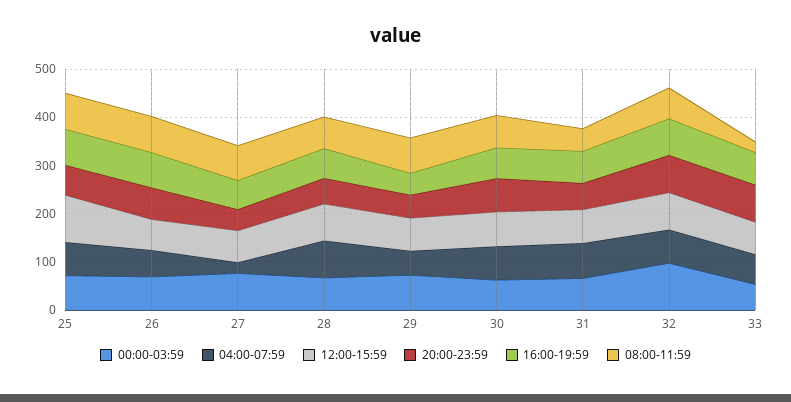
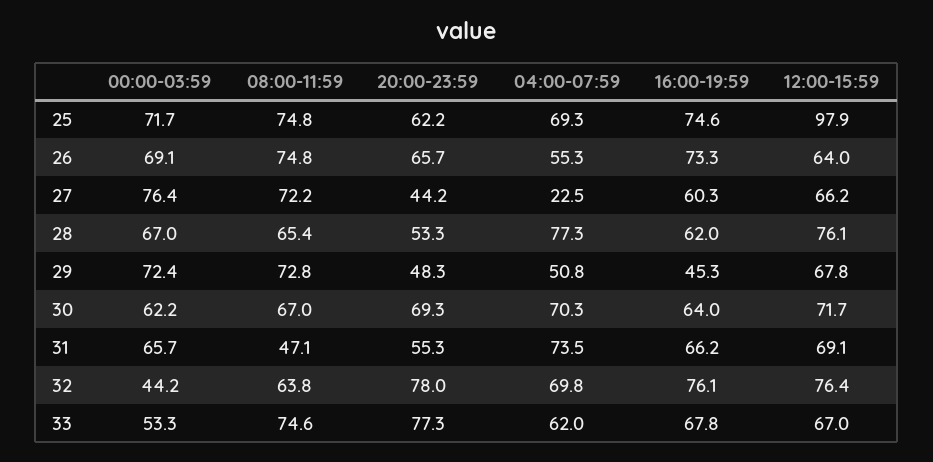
00:00-03:59, 32: 100 -> 44.2
08:00-11:59, 33: 20 -> 74.6

